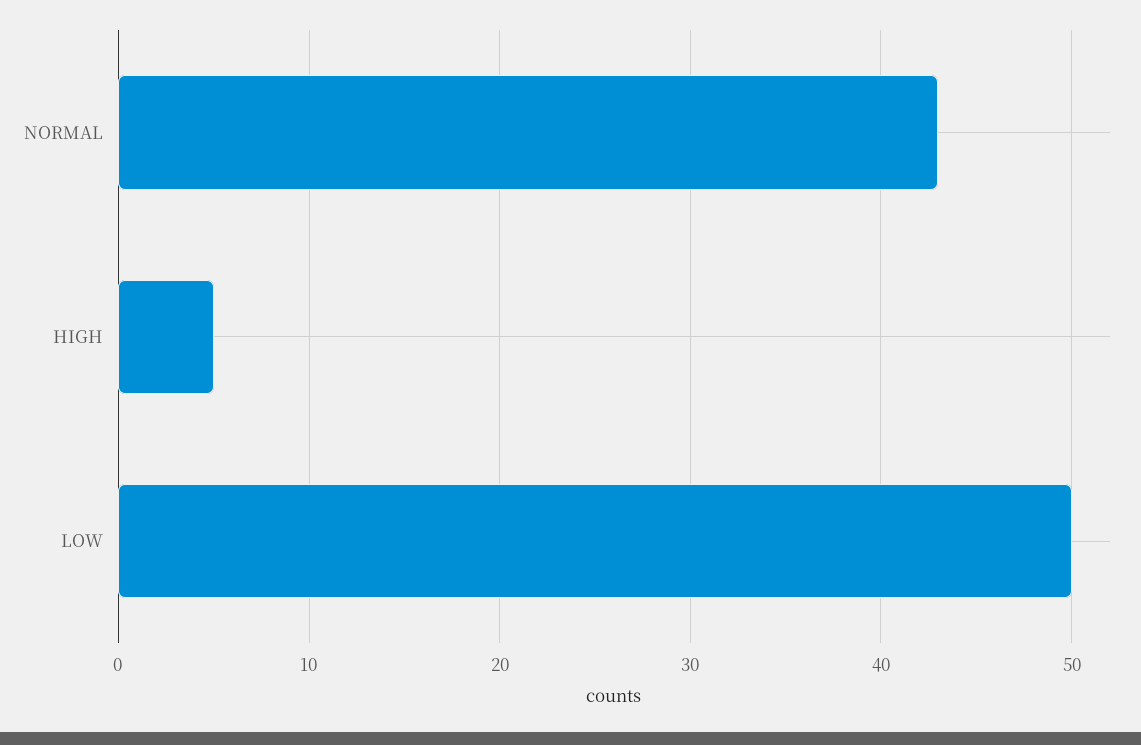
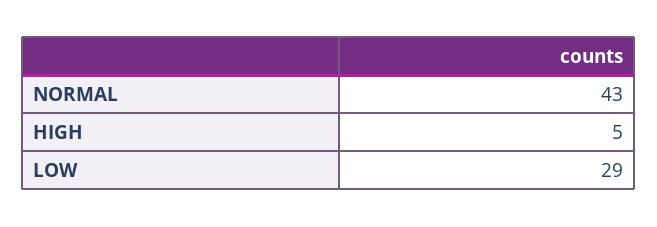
LOW: 50 -> 29

